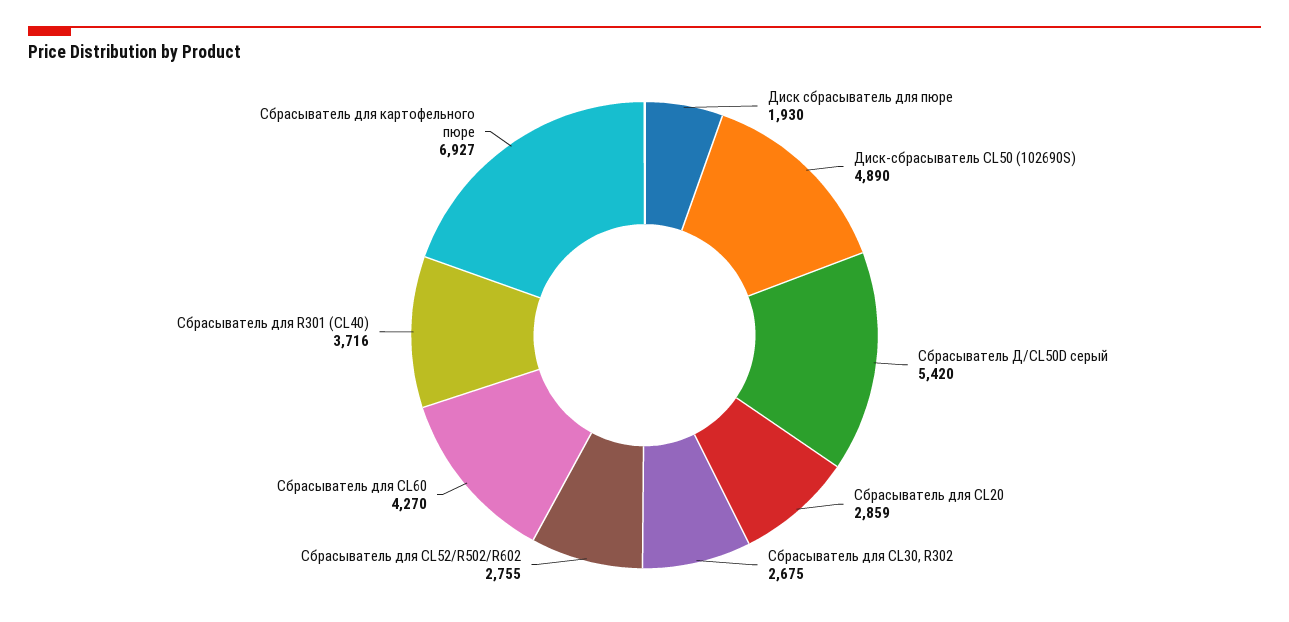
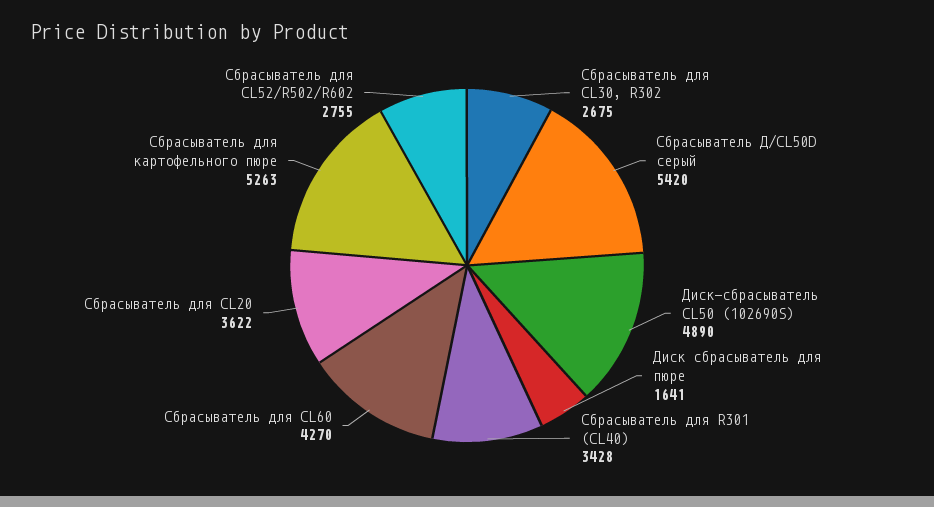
Диск сбрасыватель для пюре: 1930 -> 1641
Сбрасыватель для CL20: 2859 -> 3622
Сбрасыватель для R301 (CL40): 3716 -> 3428
Сбрасыватель для картофельного пюре: 6927 -> 5263

